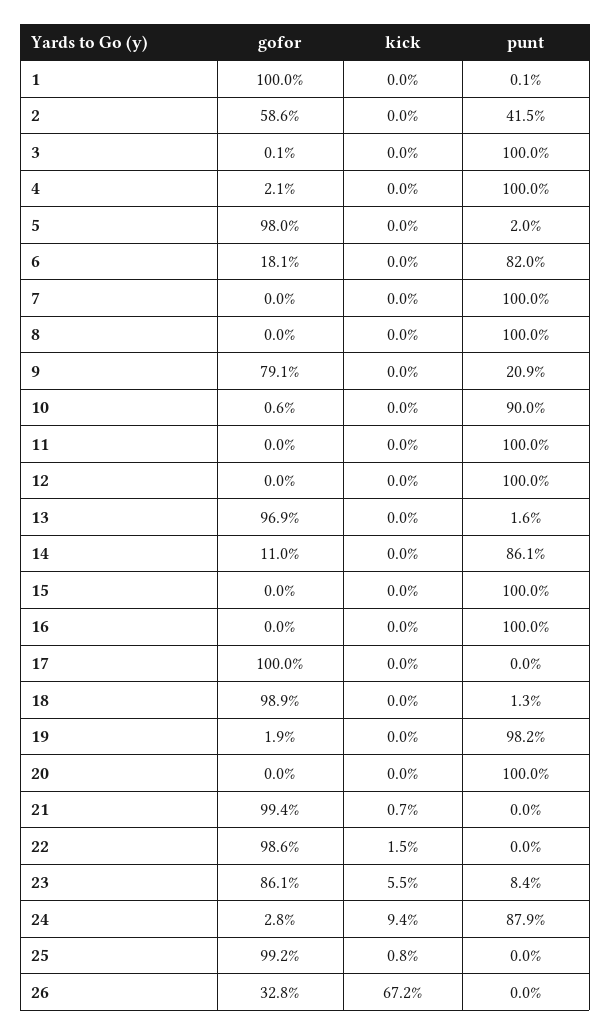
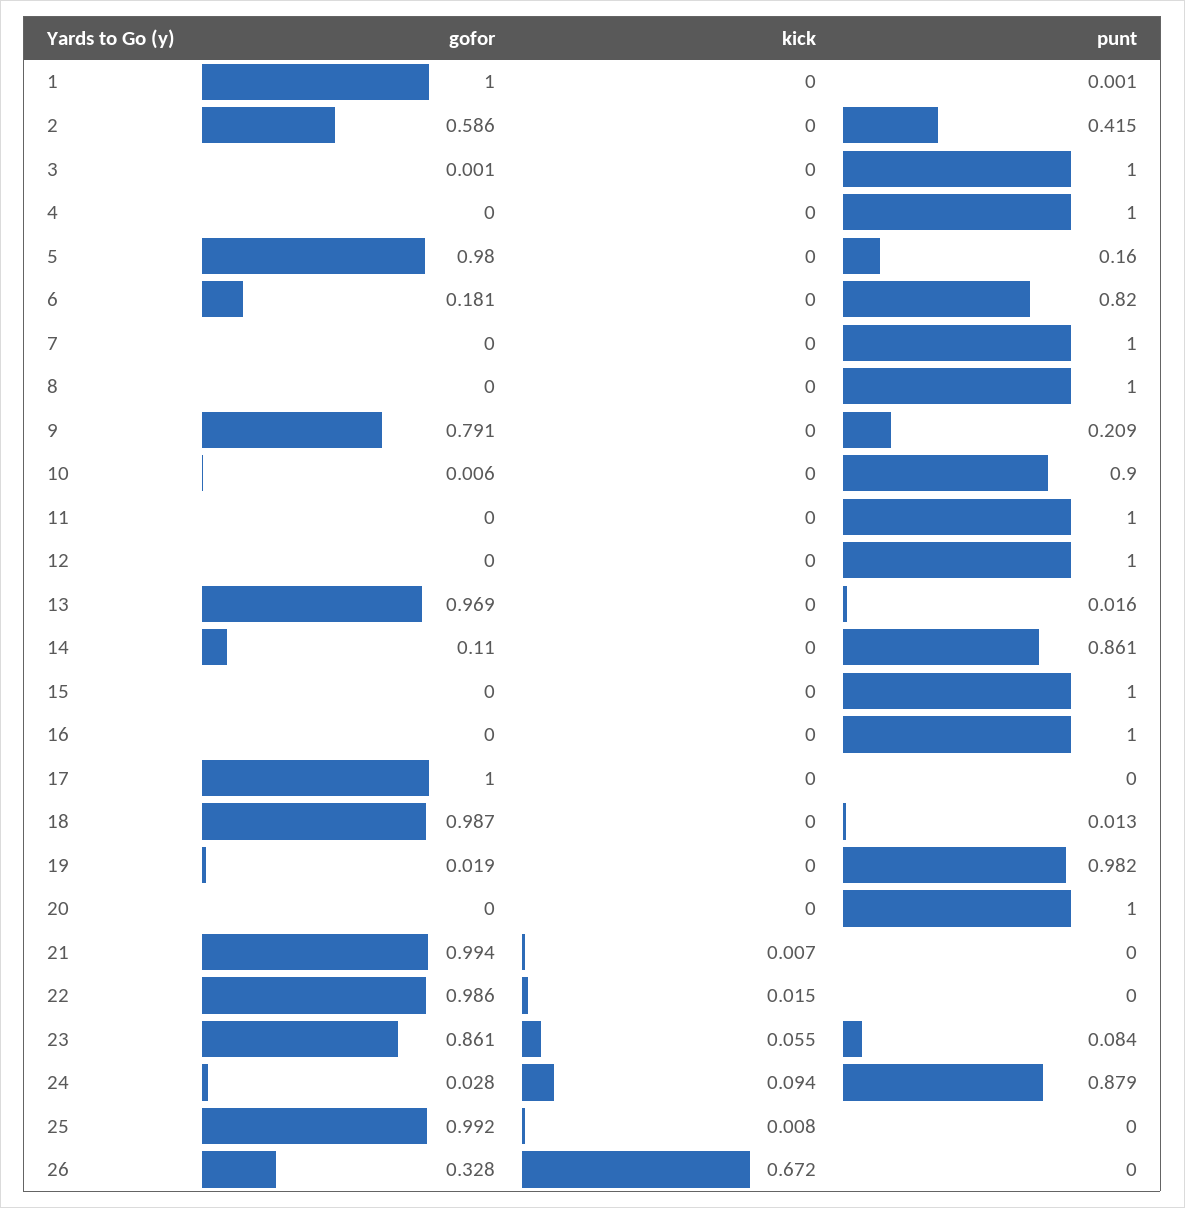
gofor, 4: 0.021 -> 0
punt, 5: 0.02 -> 0.16
gofor, 18: 0.989 -> 0.987

